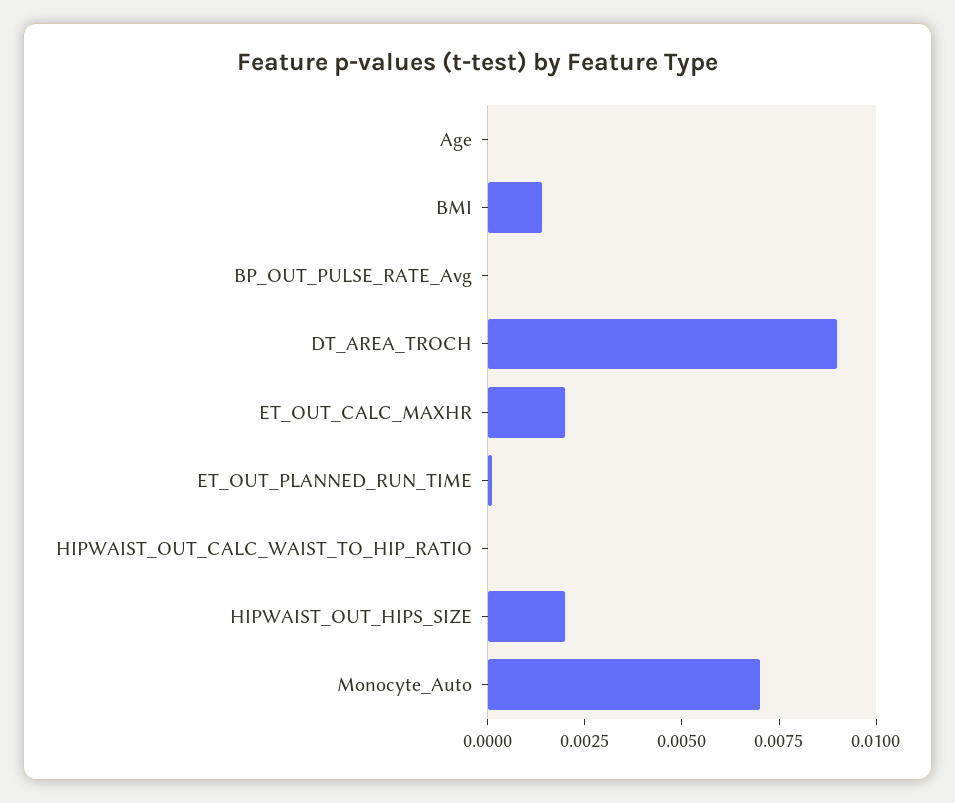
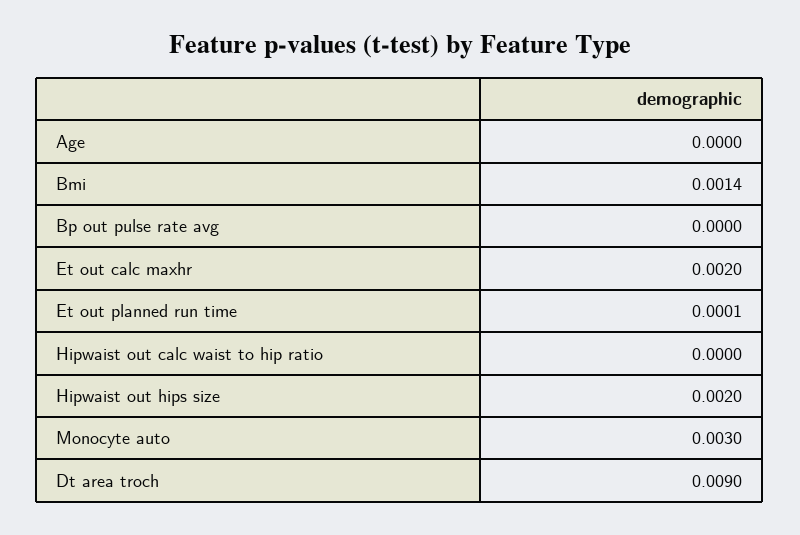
Monocyte_Auto: 0.007 -> 0.003

